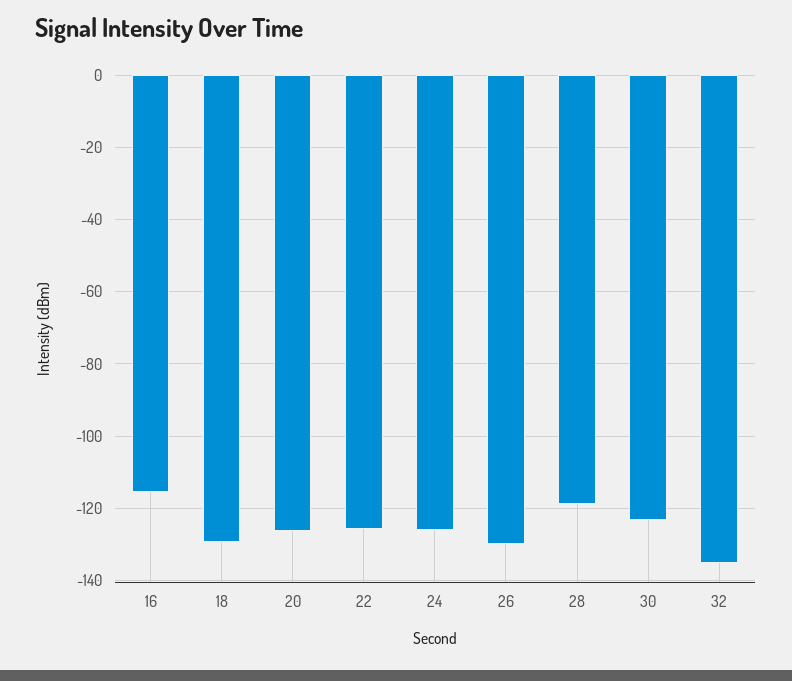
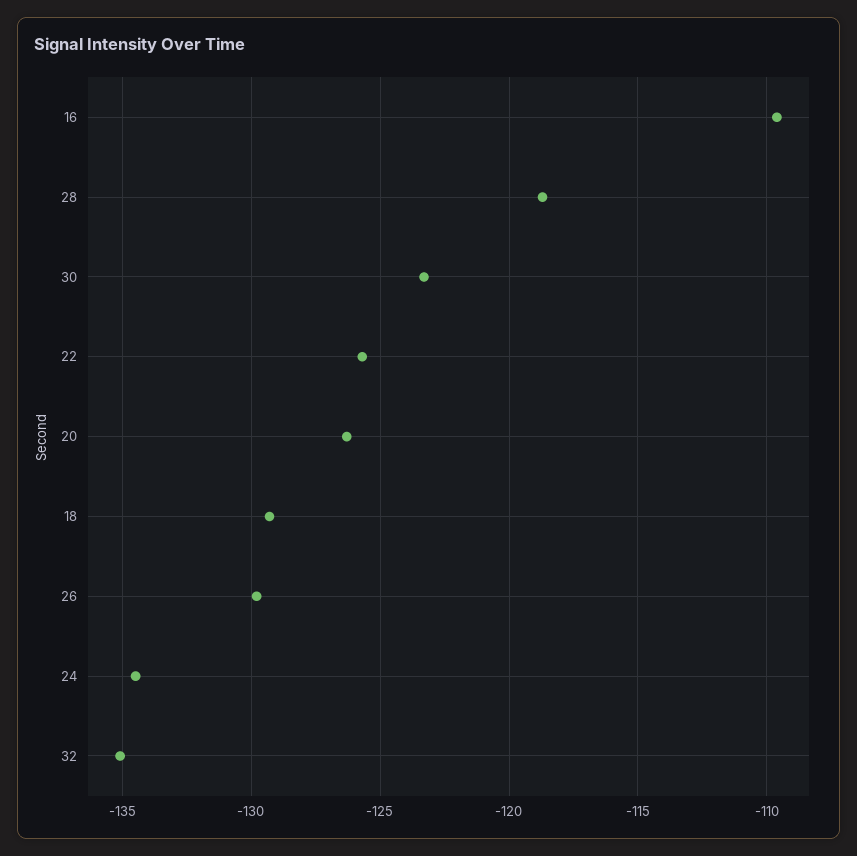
16: -116 -> -109.5
24: -126 -> -134.5

